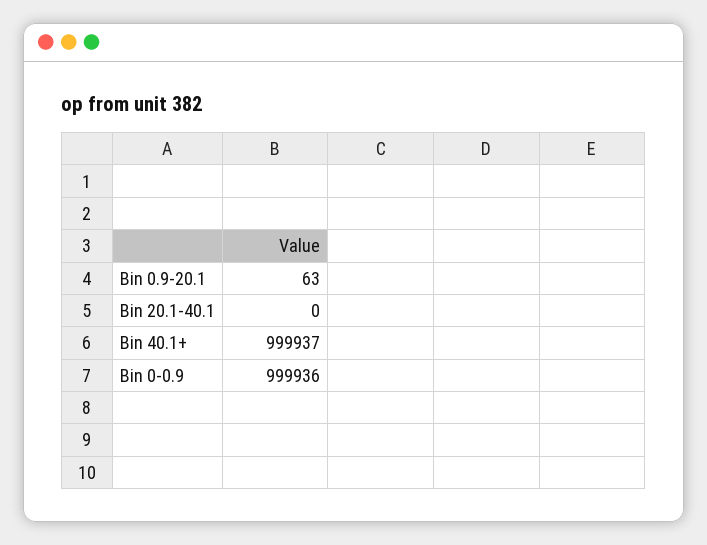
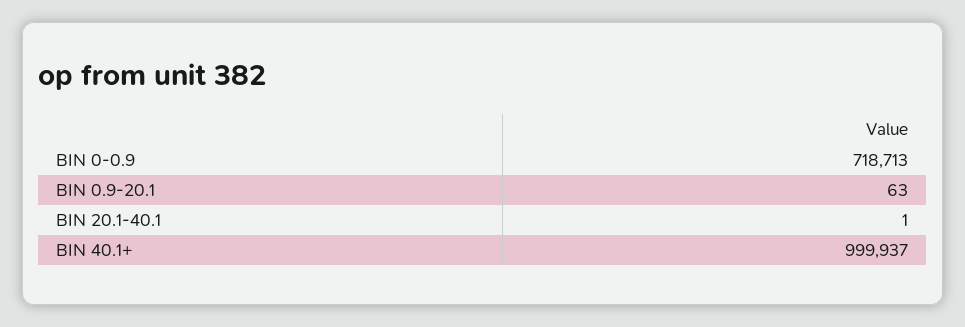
Bin 20.1-40.1: 0 -> 1
Bin 0-0.9: 999936 -> 718713

